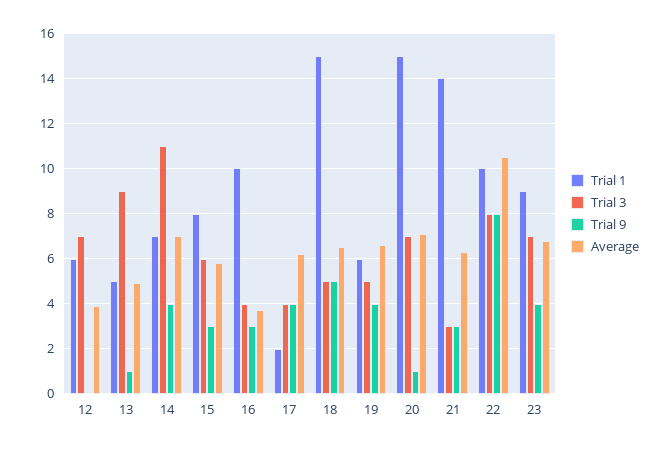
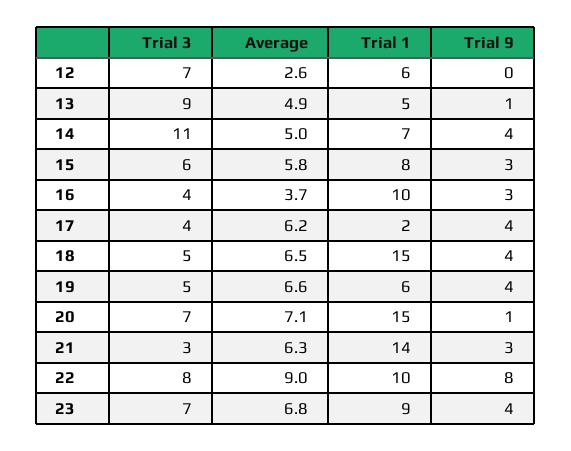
Average, 12: 4 -> 2.6
Average, 14: 7 -> 5
Trial 9, 18: 5 -> 4
Average, 22: 10.5 -> 9

